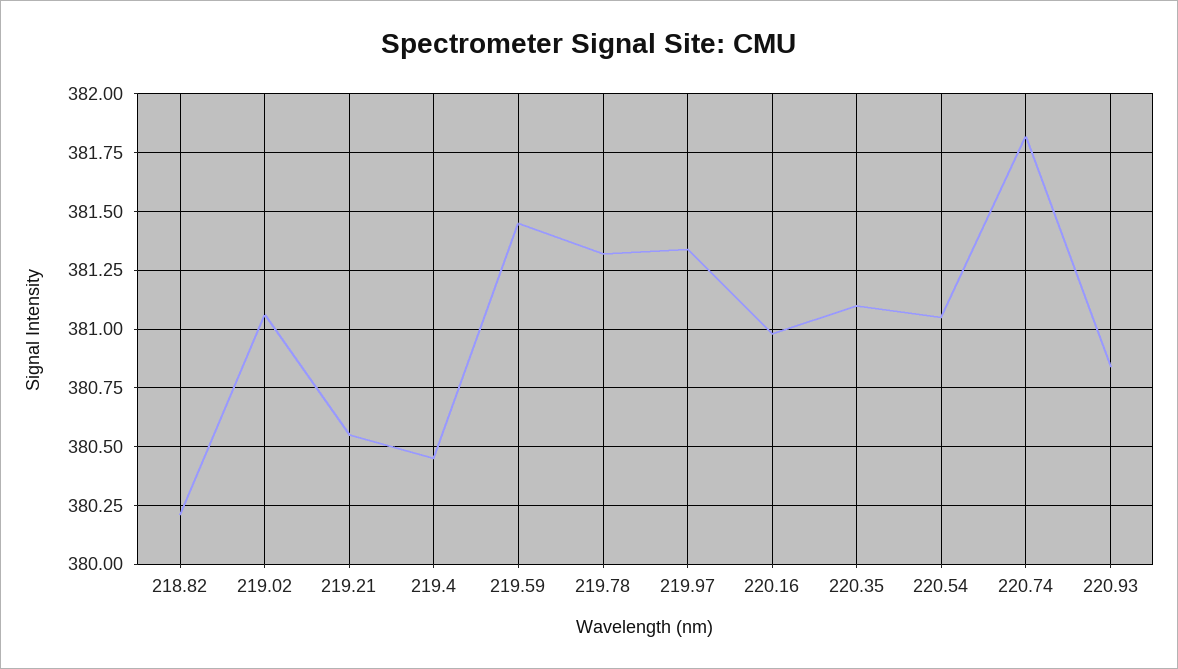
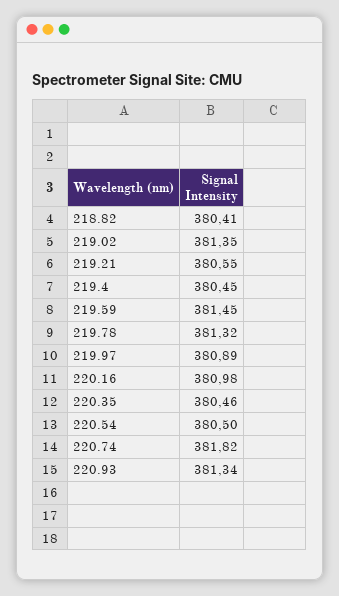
218.82: 380.2 -> 380.41
219.02: 381.05 -> 381.35
219.97: 381.35 -> 380.89
220.35: 381.1 -> 380.46
220.54: 381.05 -> 380.5
220.93: 380.85 -> 381.34

